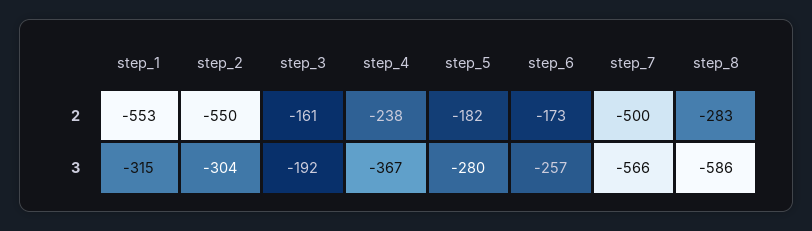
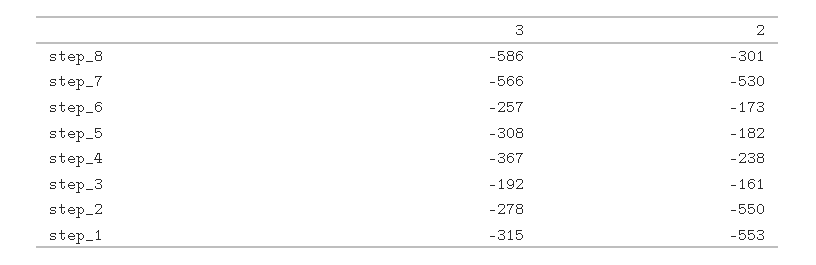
step_7, 2: -500 -> -530
step_8, 2: -283 -> -301
step_2, 3: -304 -> -278
step_5, 3: -280 -> -308

